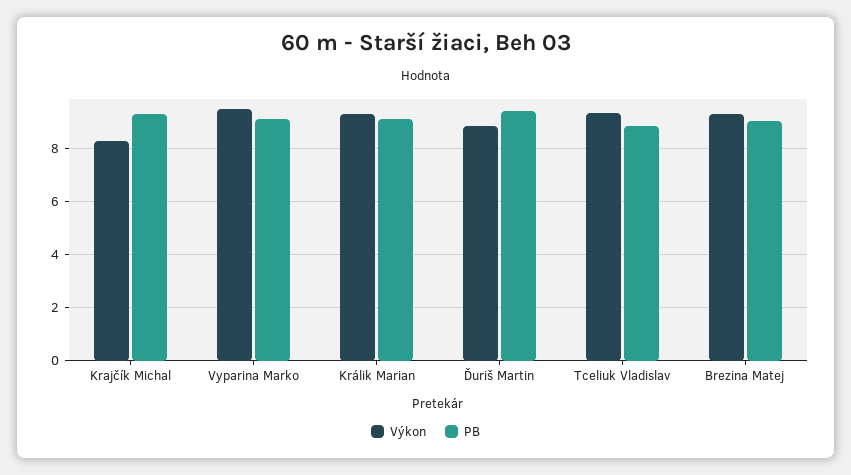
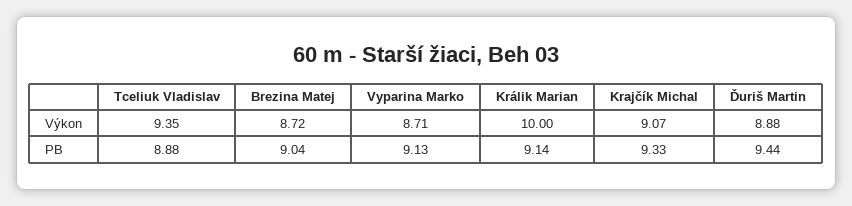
Výkon, Krajčík Michal: 8.25 -> 9.07
Výkon, Vyparina Marko: 9.5 -> 8.71
Výkon, Králik Marian: 9.25 -> 10
Výkon, Brezina Matej: 9.25 -> 8.72

